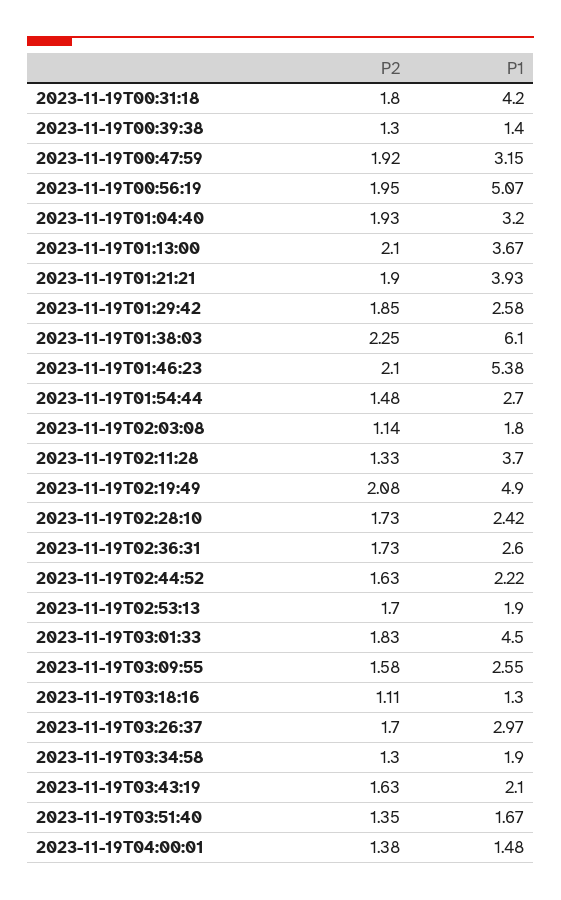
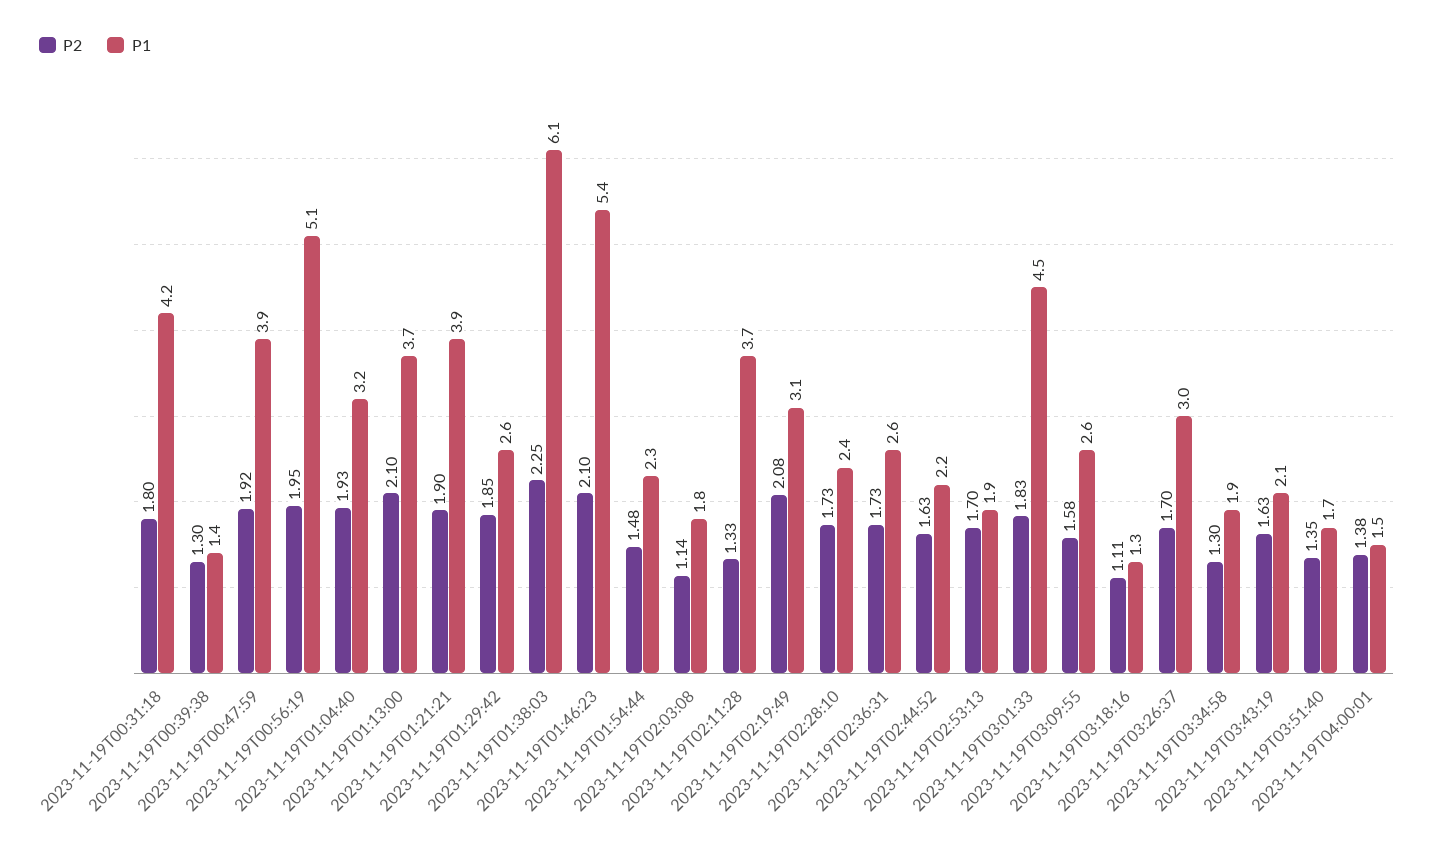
P1, 2023-11-19T00:47:59: 3.15 -> 3.9
P1, 2023-11-19T01:54:44: 2.7 -> 2.3
P1, 2023-11-19T02:19:49: 4.9 -> 3.1

